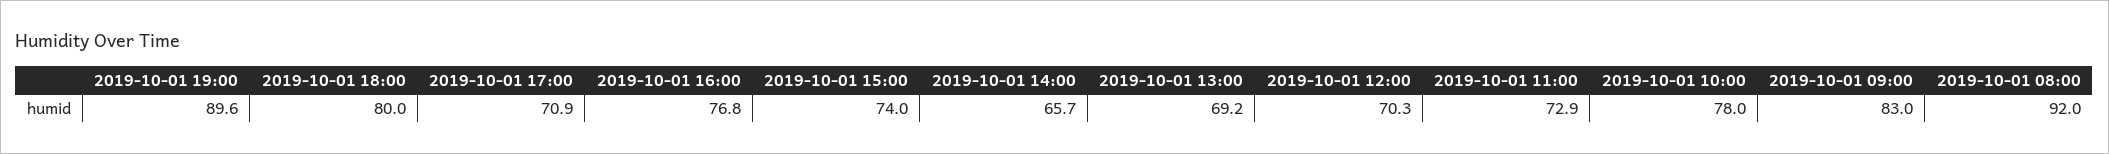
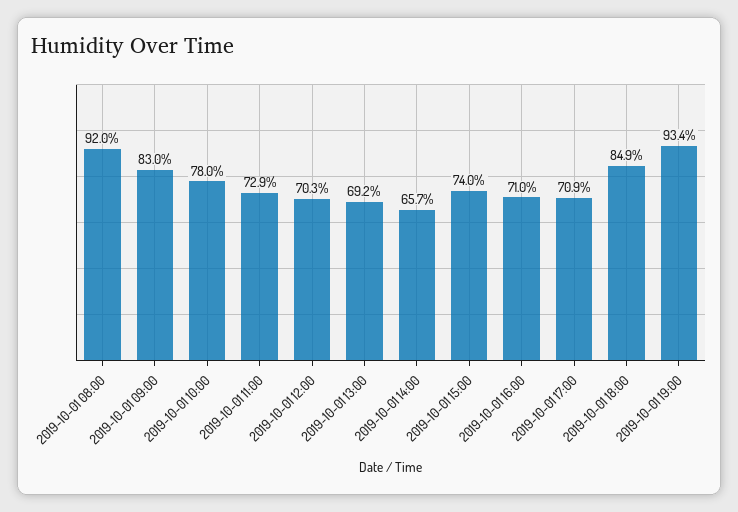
2019-10-01 19:00: 89.6 -> 93.4
2019-10-01 18:00: 80 -> 84.9
2019-10-01 16:00: 76.8 -> 71

